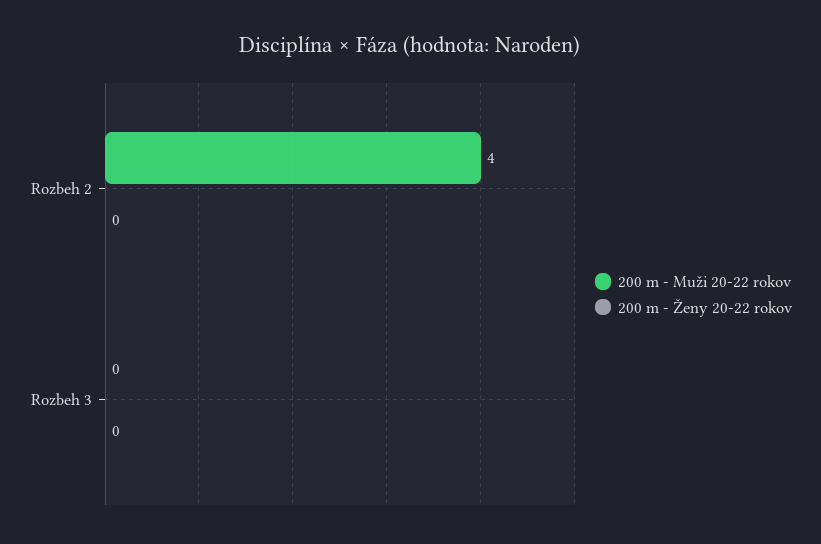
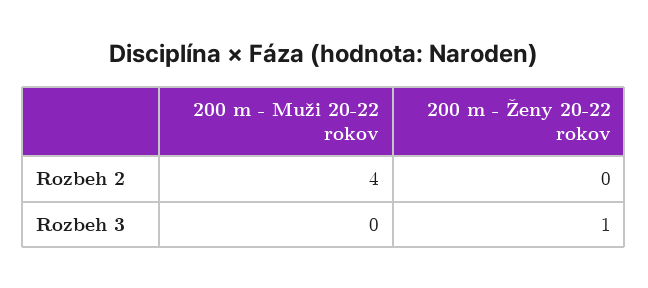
200 m - Ženy 20-22 rokov, Rozbeh 3: 0 -> 1

